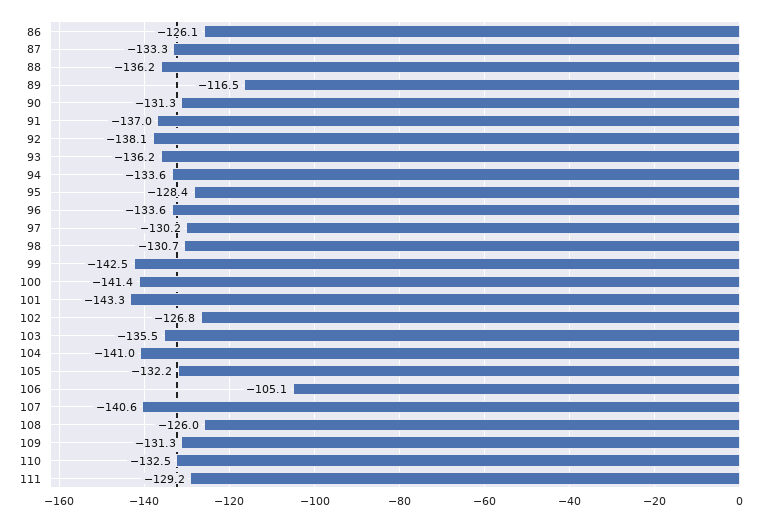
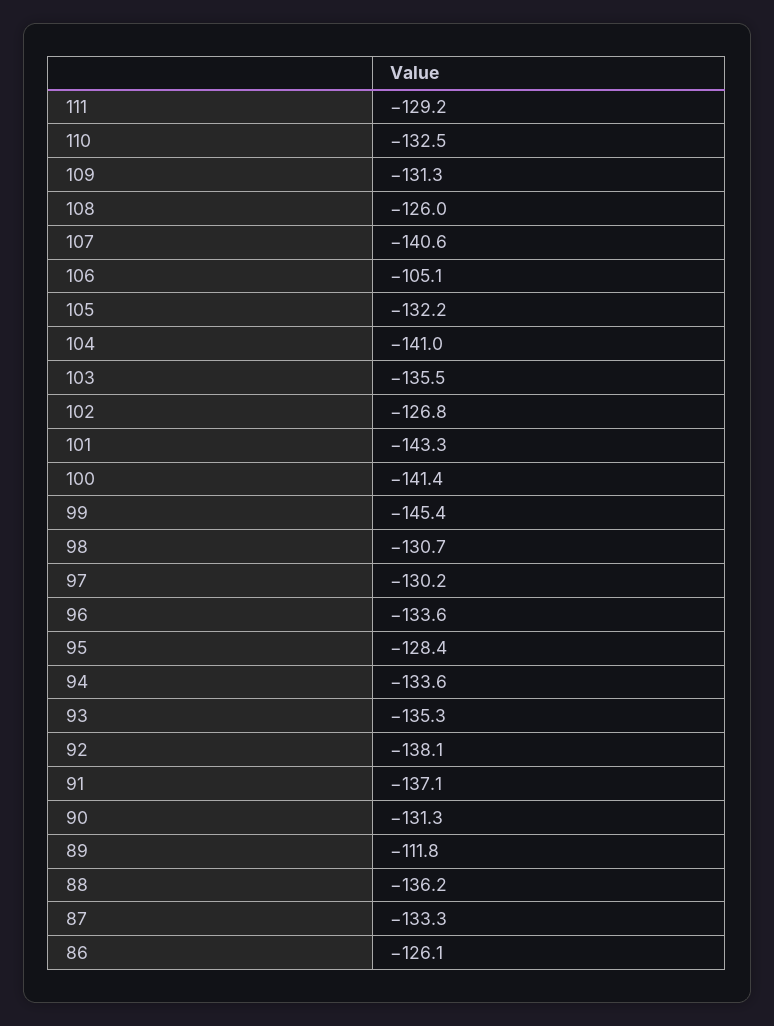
89: -116.5 -> -111.8
91: -137 -> -137.1
93: -136.2 -> -135.3
99: -142.5 -> -145.4

